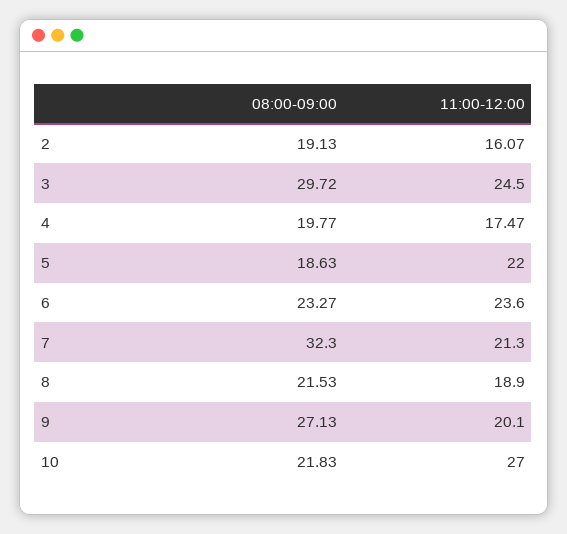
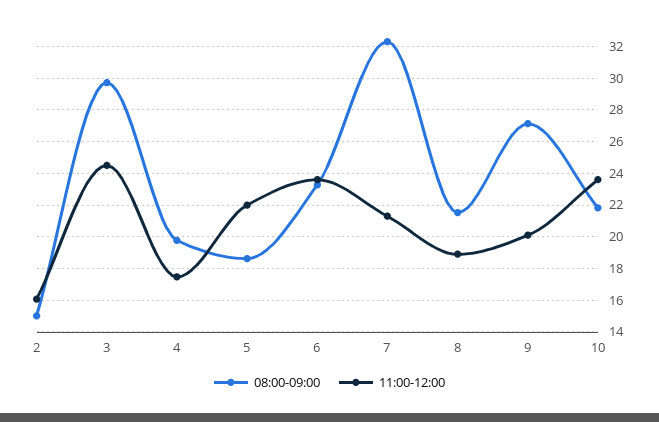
08:00-09:00, 2: 19.13 -> 15
11:00-12:00, 10: 27 -> 23.5

